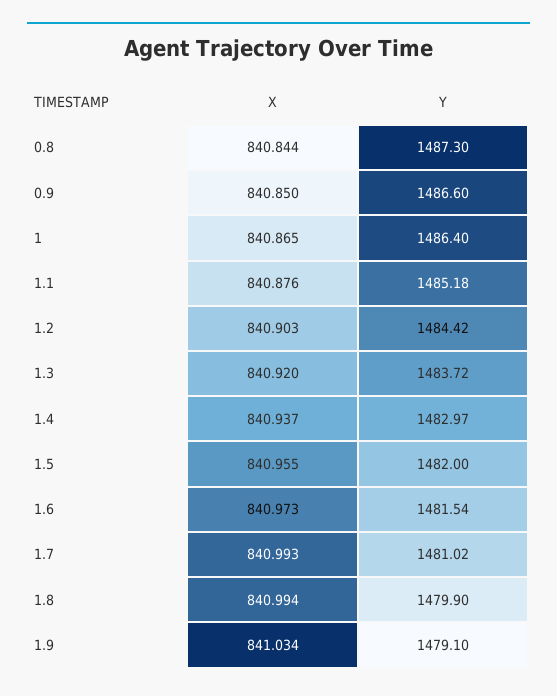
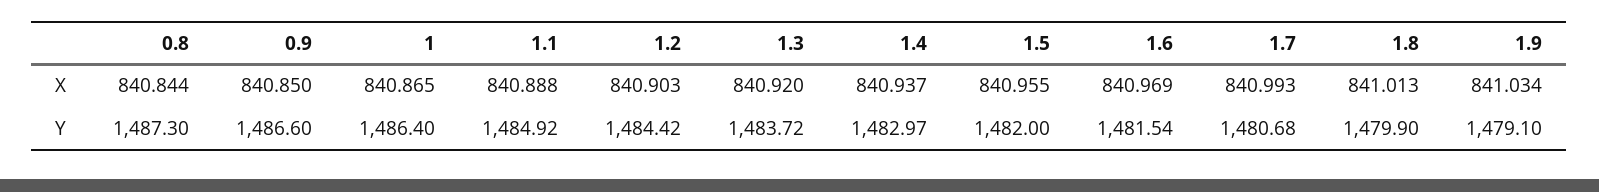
X, 1.1: 840.876 -> 840.888
Y, 1.1: 1485.18 -> 1484.92
X, 1.6: 840.973 -> 840.969
Y, 1.7: 1481.02 -> 1480.68
X, 1.8: 840.994 -> 841.013

